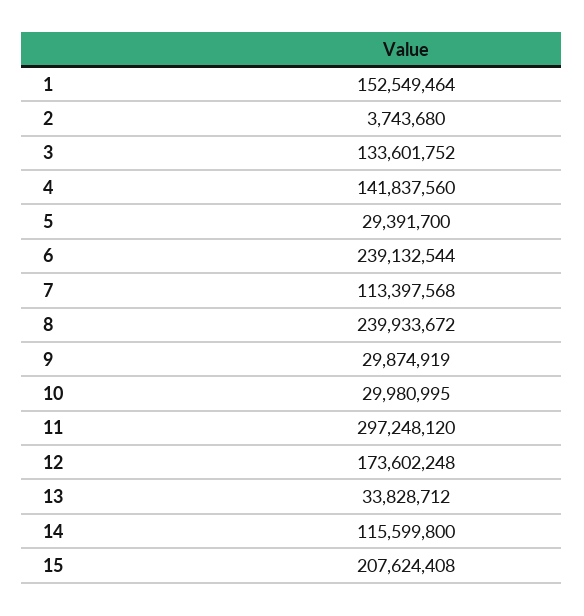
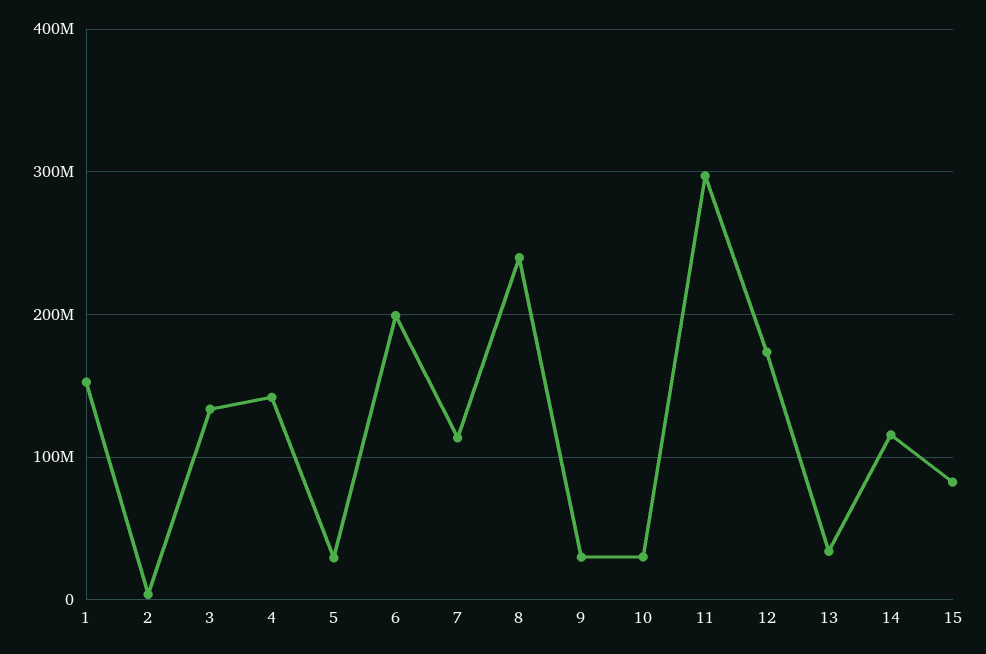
6: 239132544 -> 200000000
15: 207624408 -> 80000000

